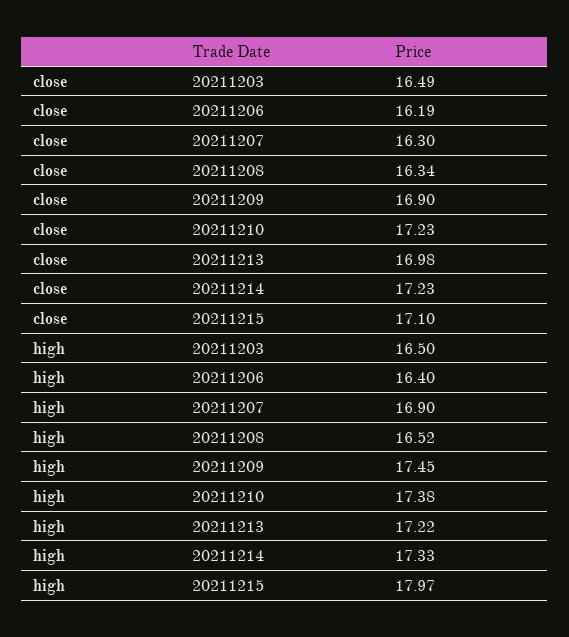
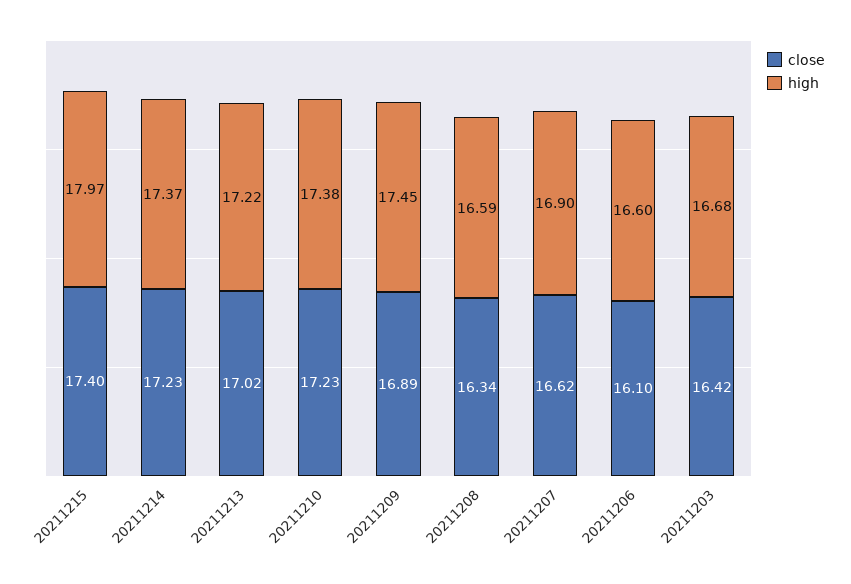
close, 20211203: 16.49 -> 16.42
close, 20211206: 16.19 -> 16.1
close, 20211207: 16.3 -> 16.62
close, 20211209: 16.9 -> 16.89
close, 20211213: 16.98 -> 17.02
close, 20211215: 17.1 -> 17.4
high, 20211203: 16.5 -> 16.68
high, 20211206: 16.4 -> 16.6
high, 20211208: 16.52 -> 16.59
high, 20211214: 17.33 -> 17.37

